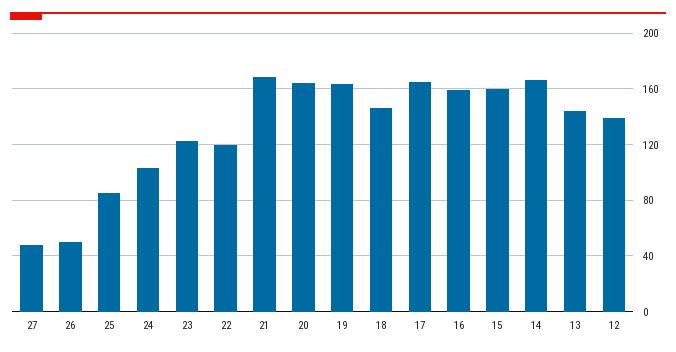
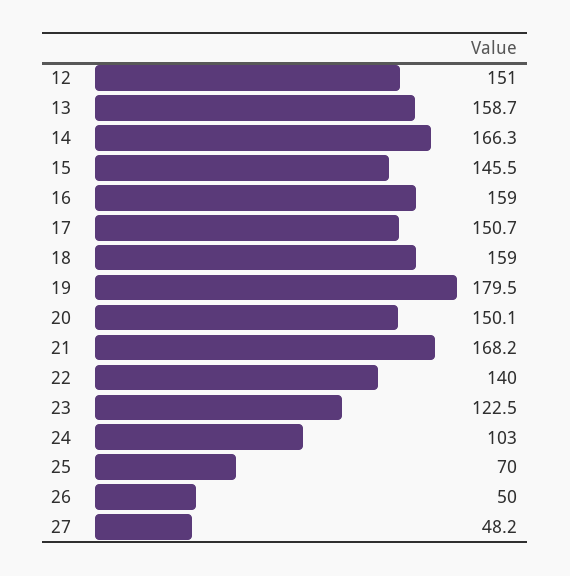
25: 85 -> 70
22: 120 -> 140
20: 165 -> 150.1
19: 165 -> 179.5
18: 145 -> 159
17: 165 -> 150.7
15: 160 -> 145.5
13: 145 -> 158.7
12: 140 -> 151

